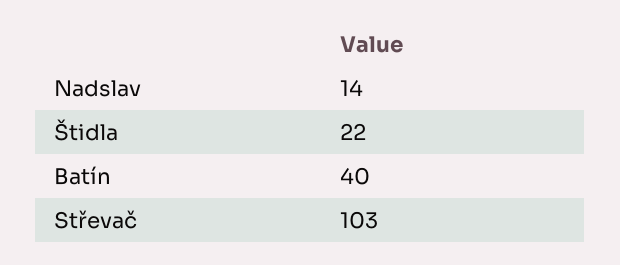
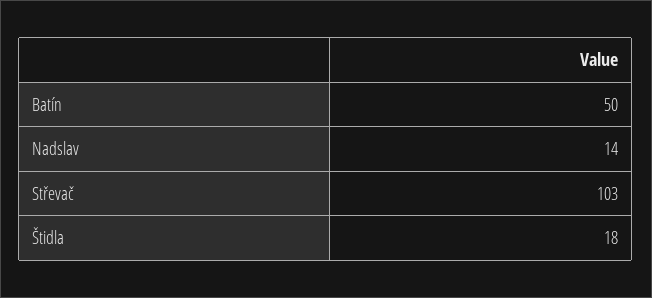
Štidla: 22 -> 18
Batín: 40 -> 50

